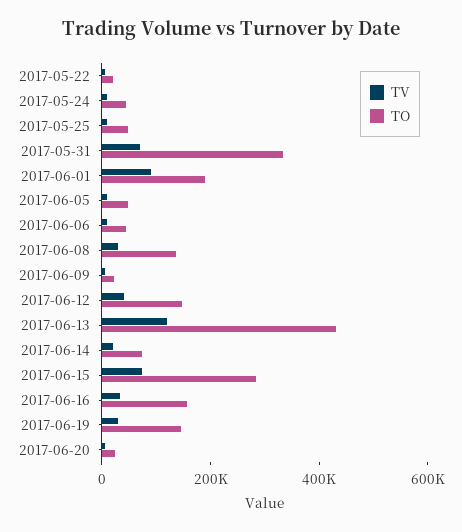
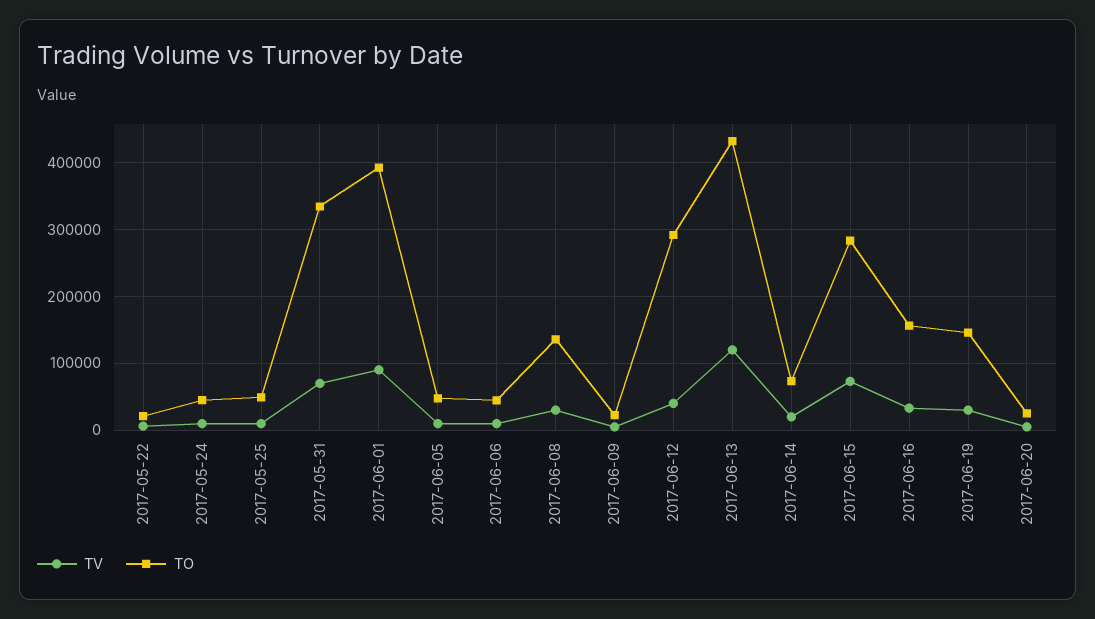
TO, 2017-06-01: 200000 -> 390000
TO, 2017-06-12: 150000 -> 290000

